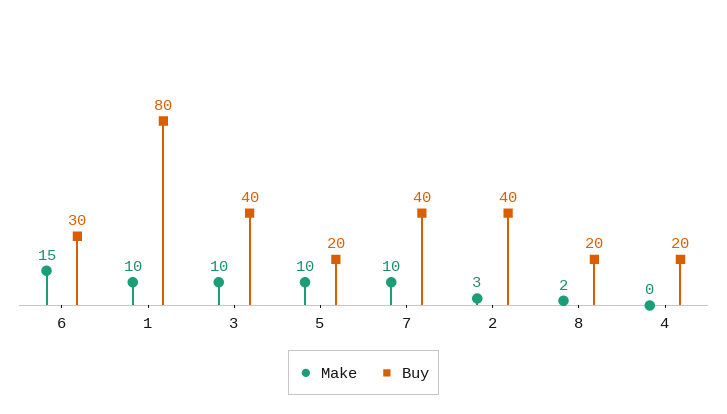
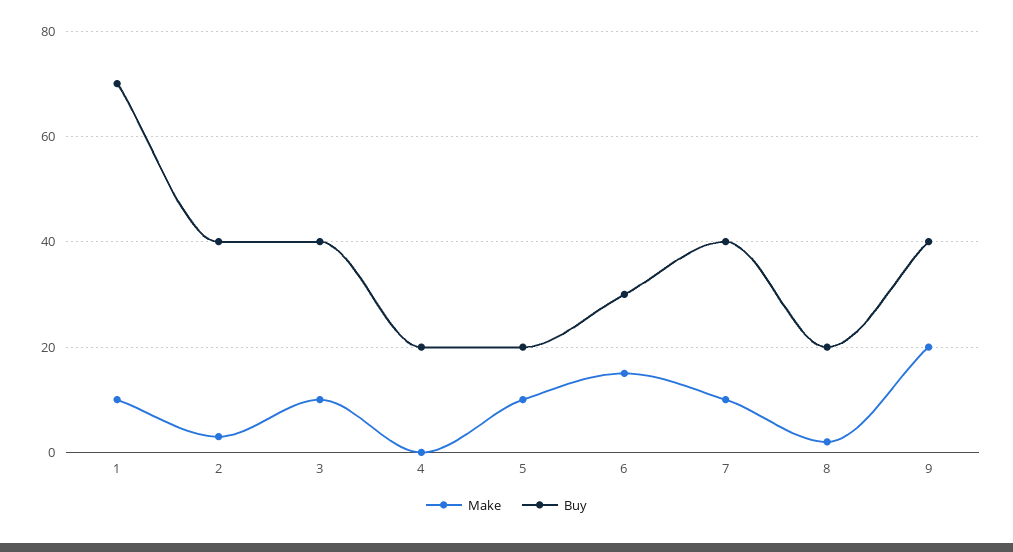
Buy, 1: 80 -> 70
Make, 9: none -> 20
Buy, 9: none -> 40

